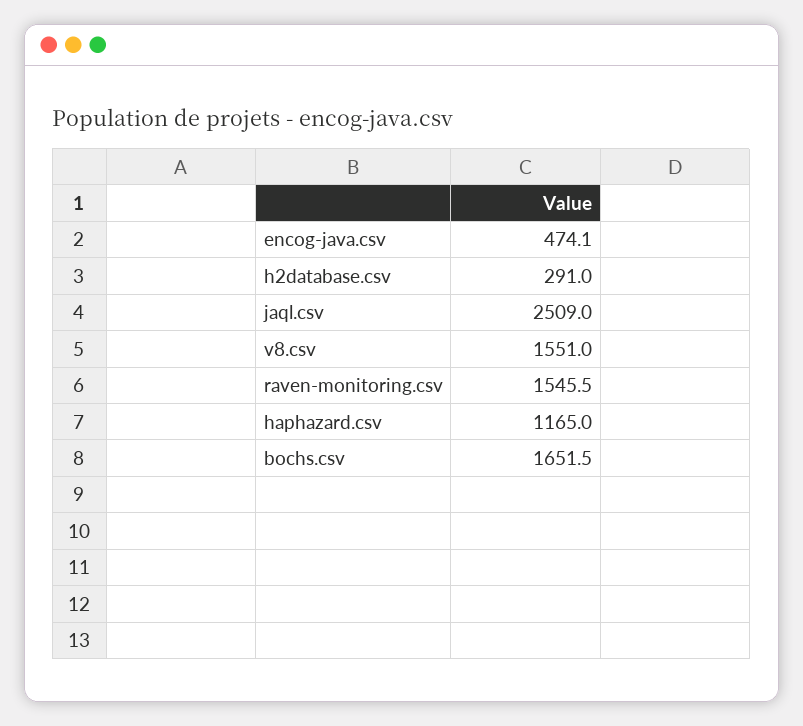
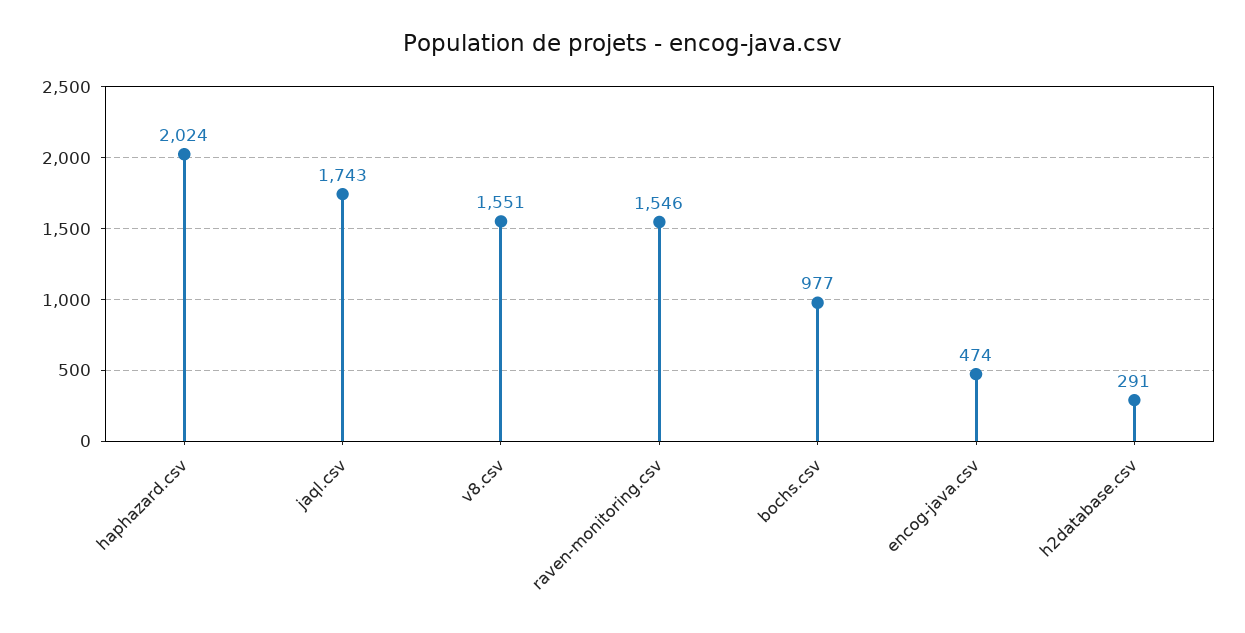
jaql.csv: 2509 -> 1743
haphazard.csv: 1165 -> 2024
bochs.csv: 1651.5 -> 977

